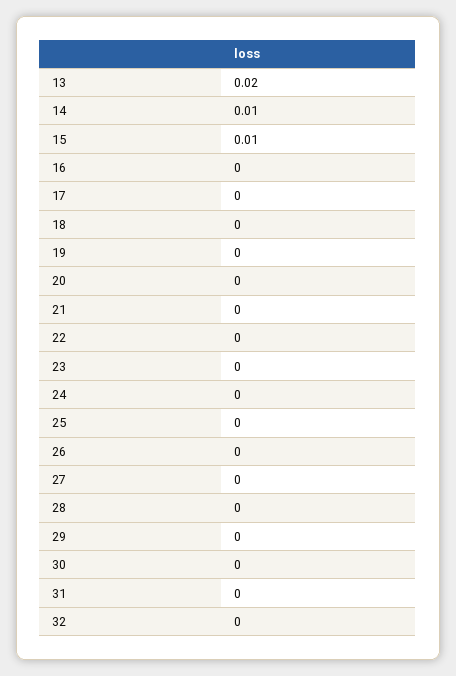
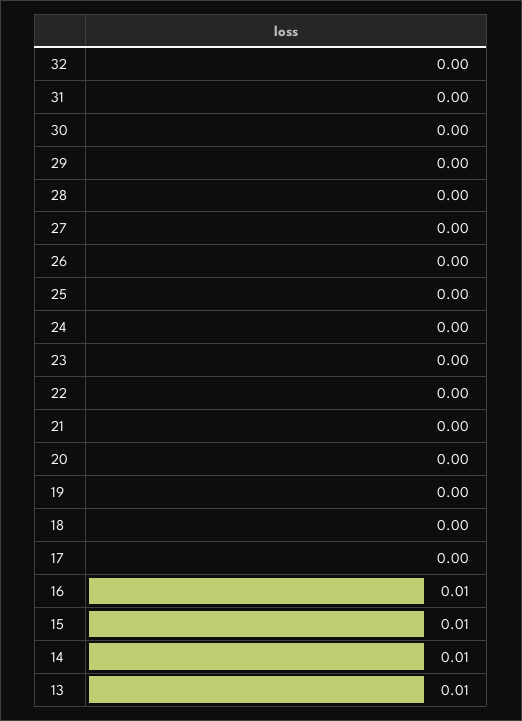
13: 0.02 -> 0.01
16: 0 -> 0.01

